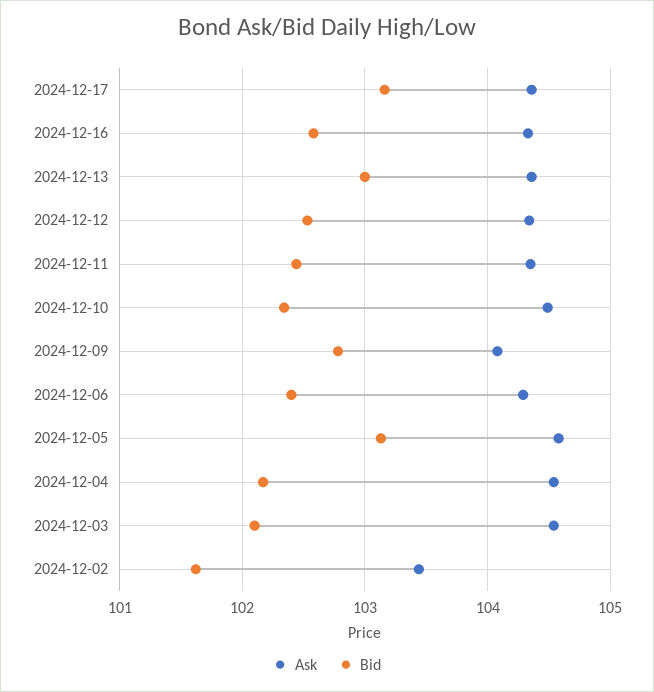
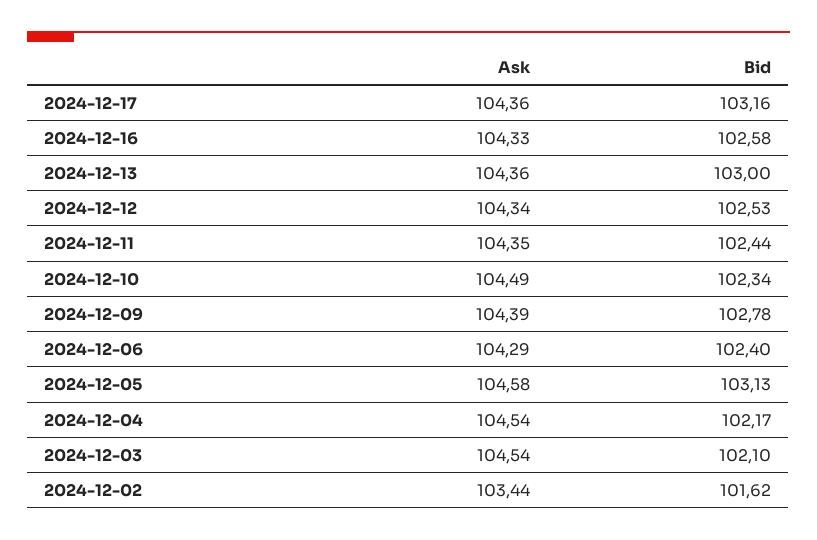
Ask, 2024-12-09: 104.1 -> 104.39

